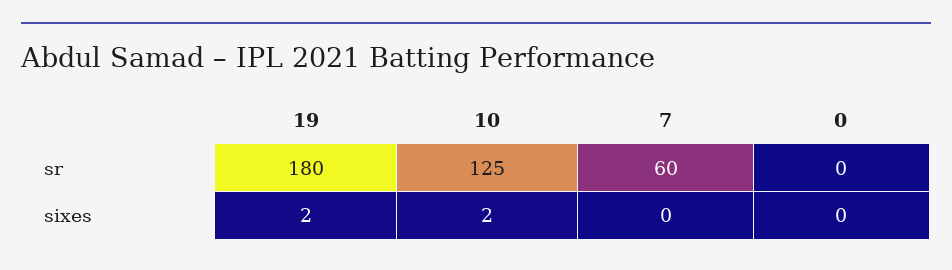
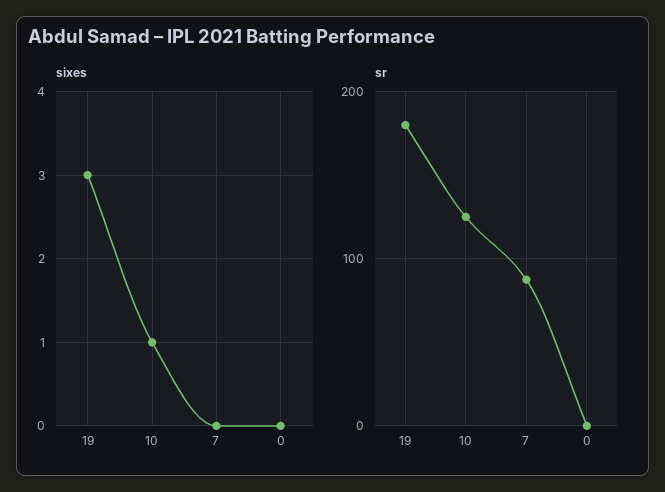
sr, 7: 60 -> 90
sixes, 19: 2 -> 3
sixes, 10: 2 -> 1

